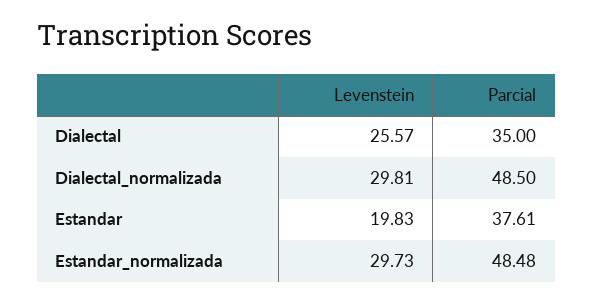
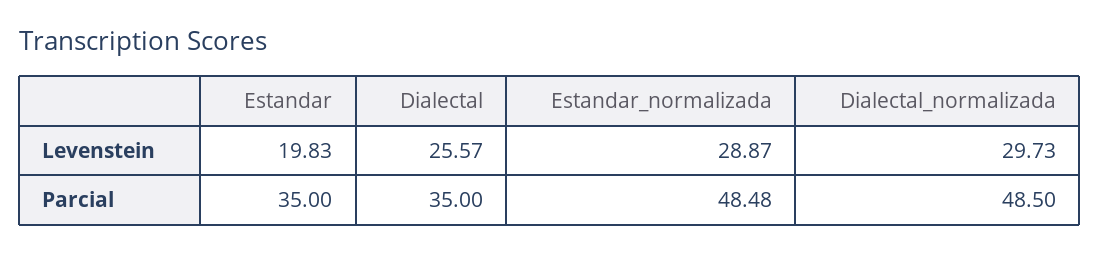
Levenstein, Dialectal_normalizada: 29.81 -> 29.73
Parcial, Estandar: 37.61 -> 35
Levenstein, Estandar_normalizada: 29.73 -> 28.87

